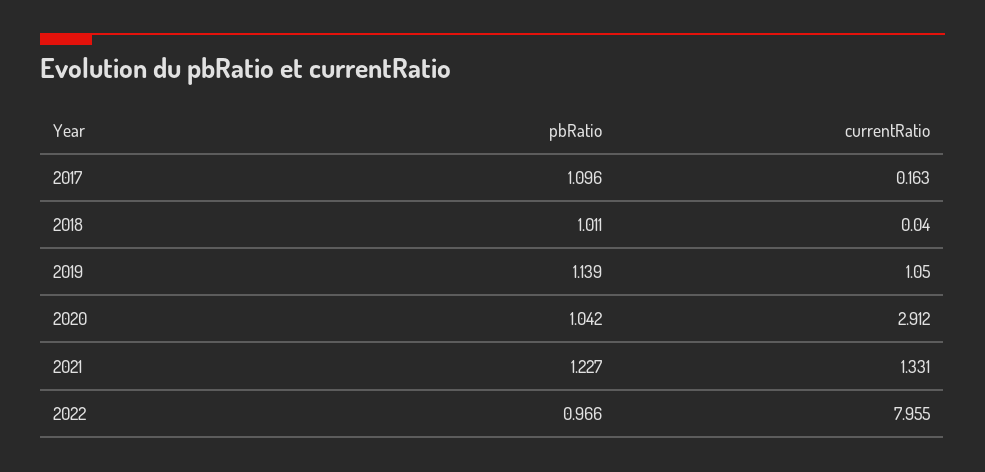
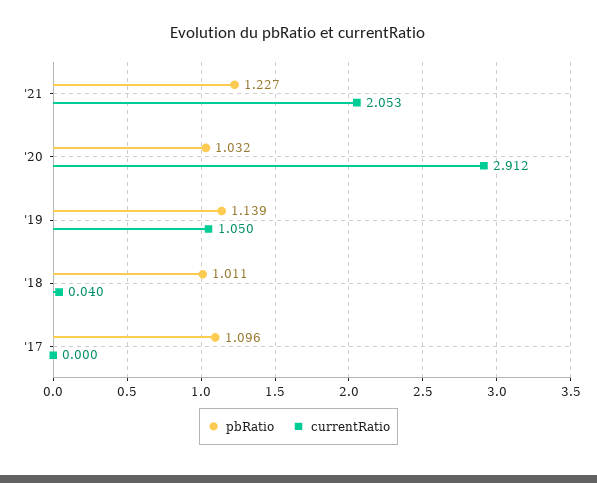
currentRatio, 2017: 0.163 -> 0
pbRatio, 2020: 1.042 -> 1.032
currentRatio, 2021: 1.331 -> 2.053
pbRatio, 2022: 0.966 -> none
currentRatio, 2022: 7.955 -> none

